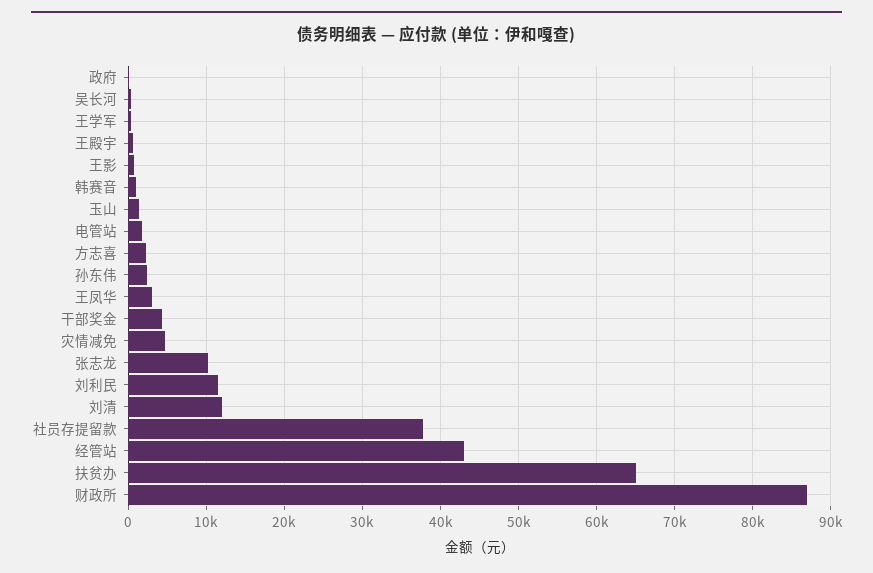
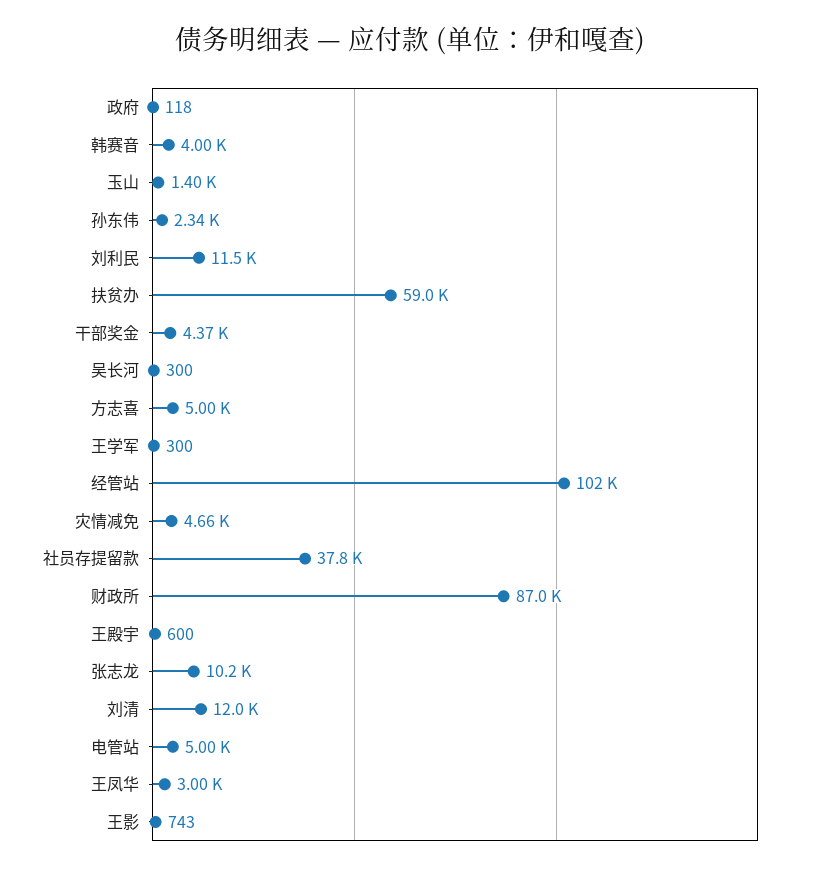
韩赛音: 1000 -> 4000
电管站: 2000 -> 5000
方志喜: 2000 -> 5000
经管站: 43000 -> 102000
扶贫办: 65000 -> 59000

